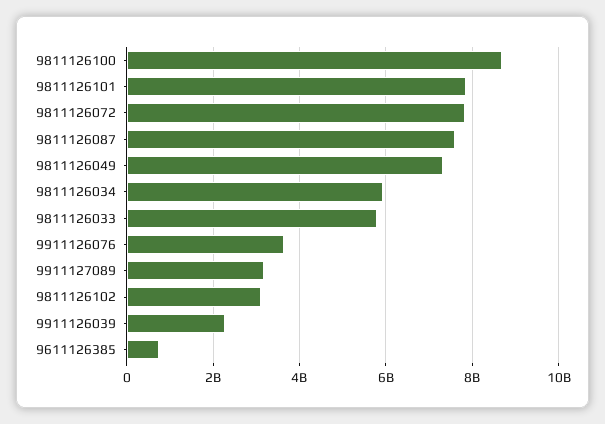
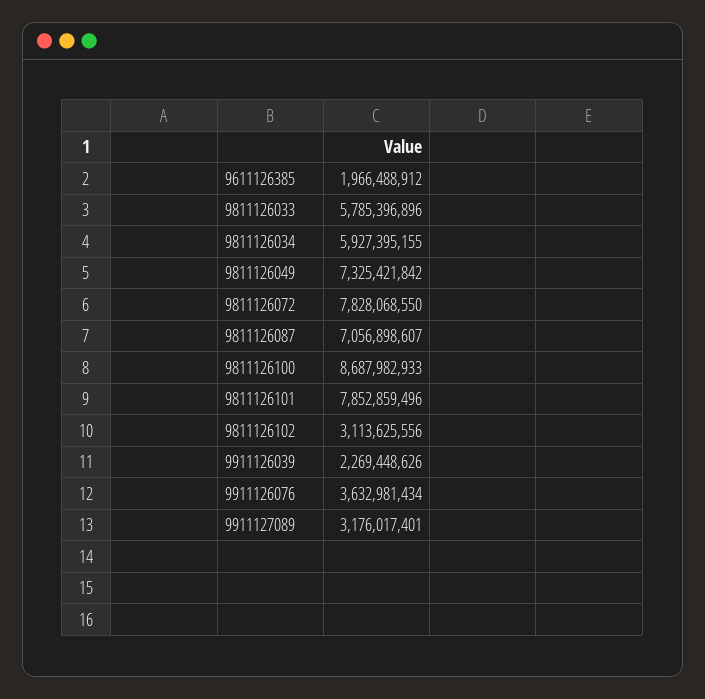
9811126087: 7600000000 -> 7056898607
9611126385: 800000000 -> 1966488912

